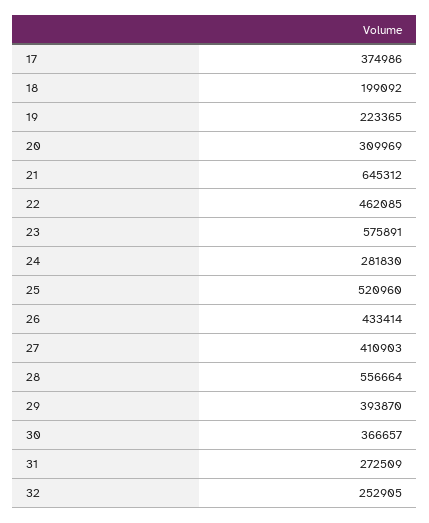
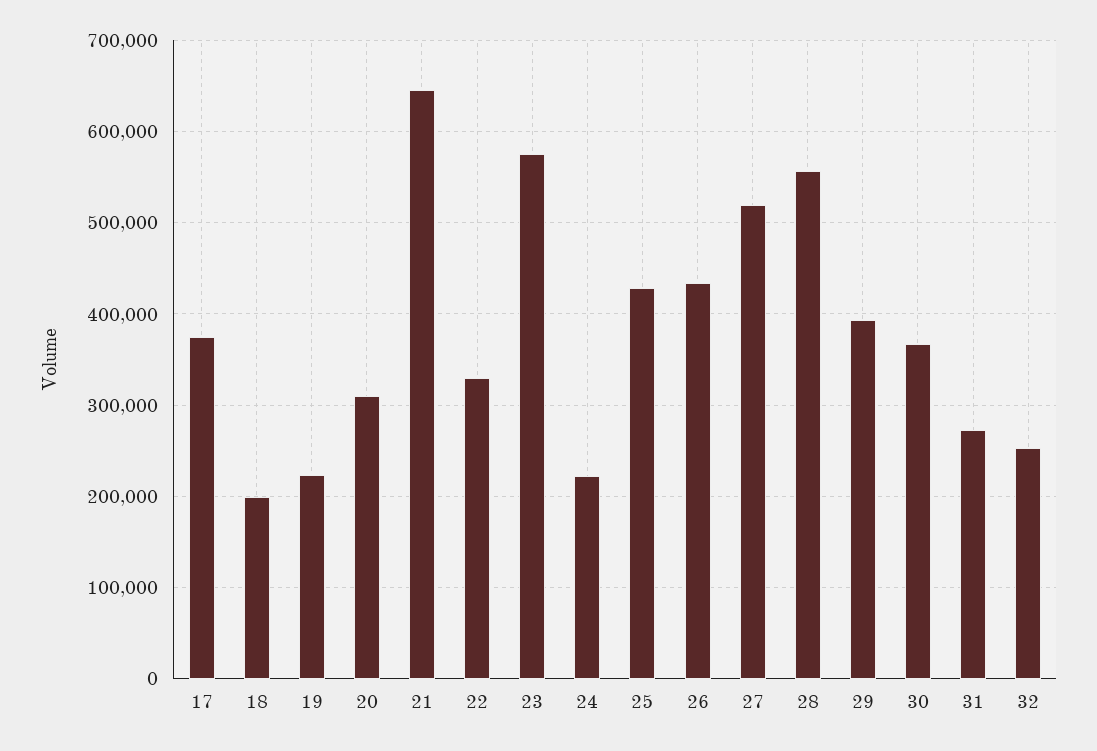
22: 462085 -> 330000
24: 281830 -> 220000
25: 520960 -> 430000
27: 410903 -> 520000

